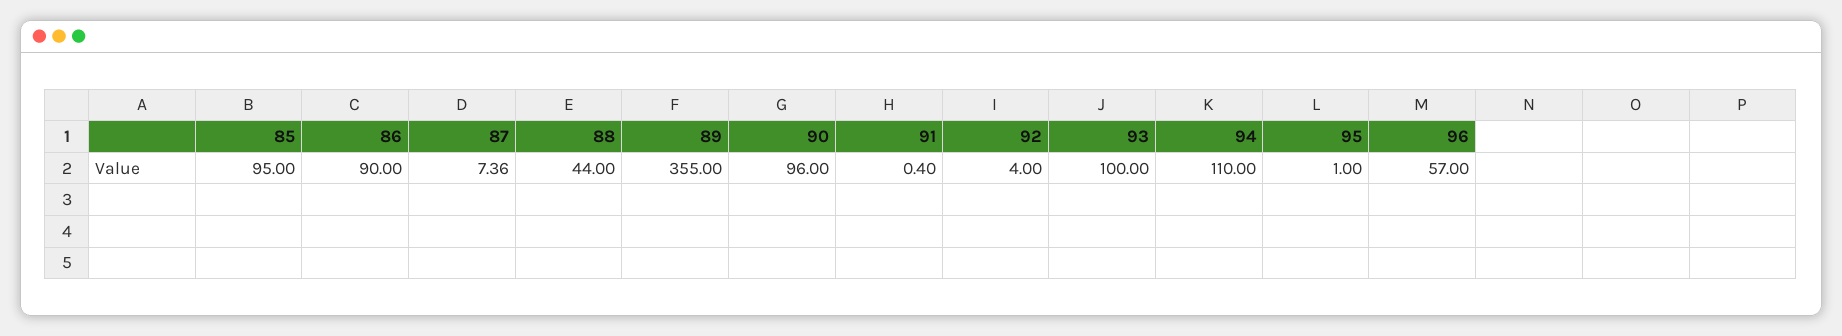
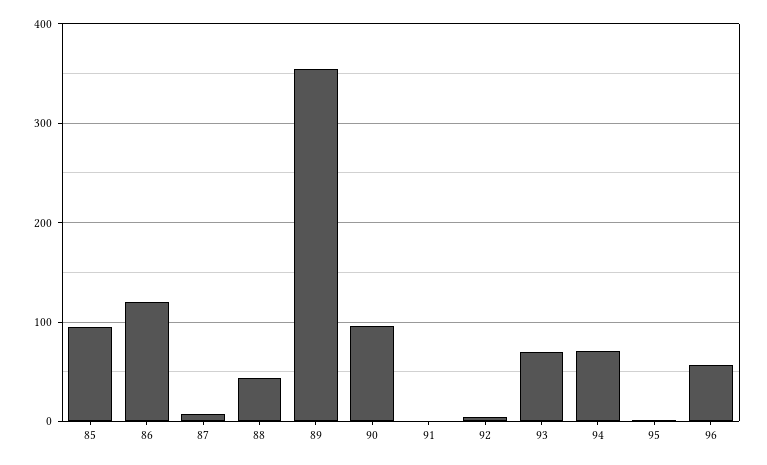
86: 90 -> 120
93: 100 -> 70
94: 110 -> 70

